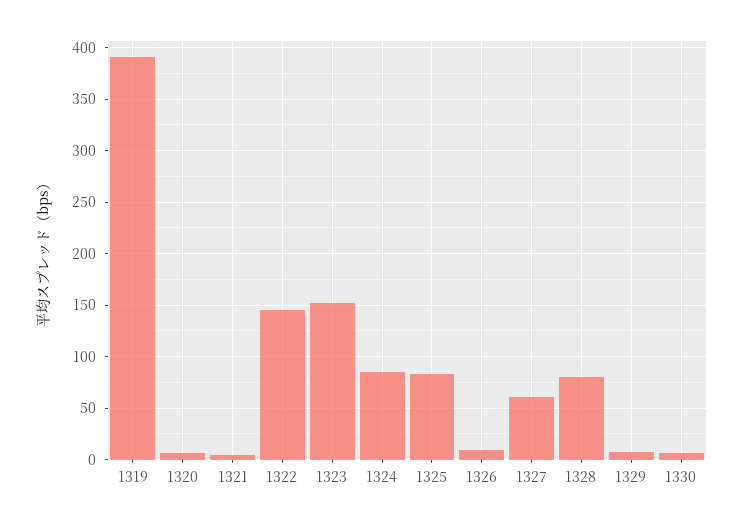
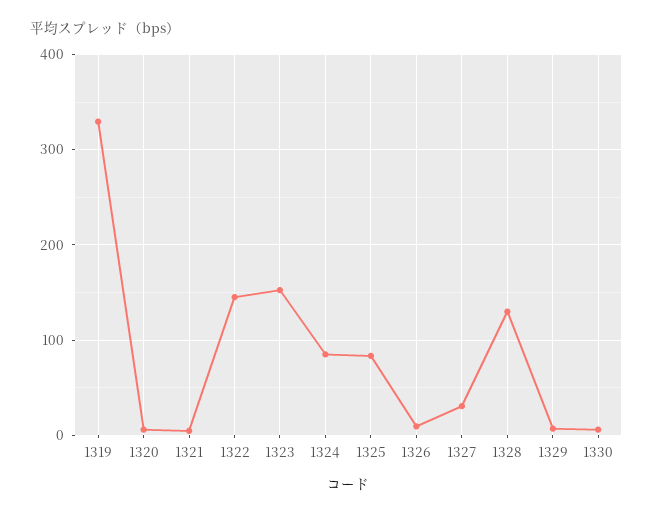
1319: 390 -> 330
1327: 60 -> 30
1328: 80 -> 130

